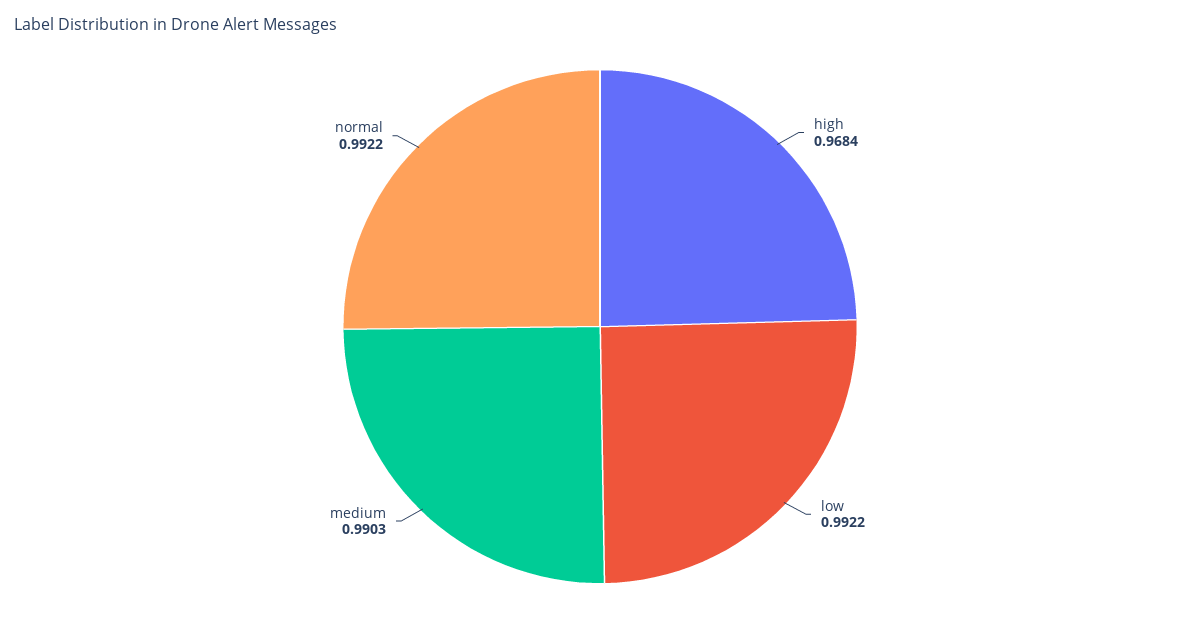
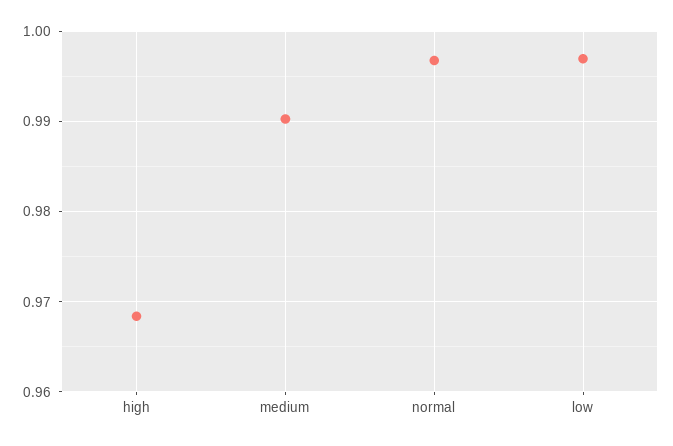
low: 0.9922 -> 0.997
normal: 0.9922 -> 0.997

